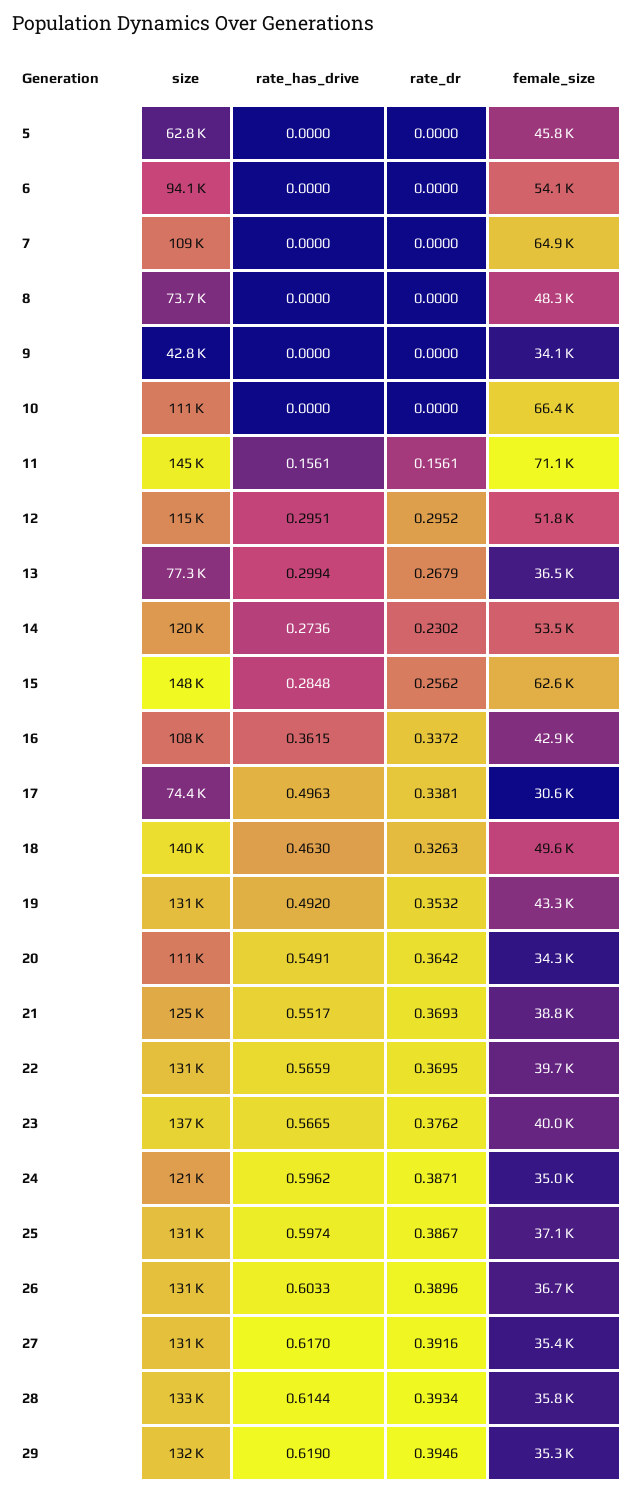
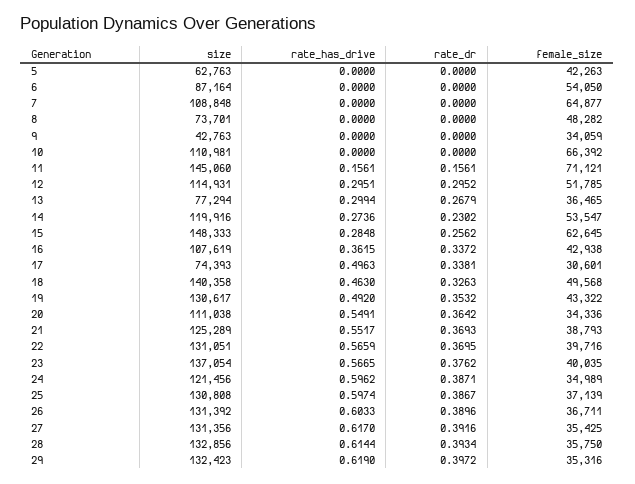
female_size, 5: 45800 -> 42263
size, 6: 94100 -> 87164
rate_dr, 29: 0.3946 -> 0.3972

